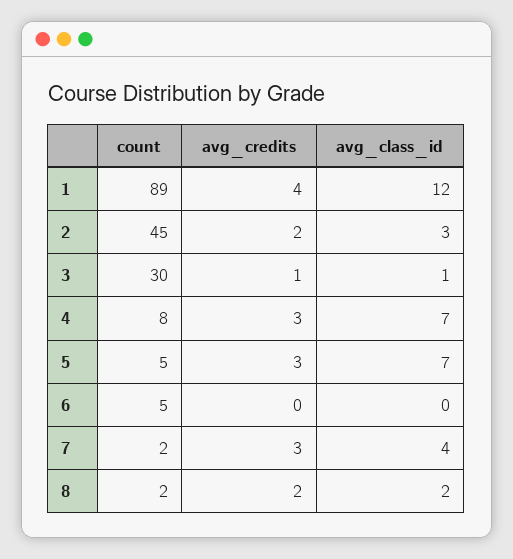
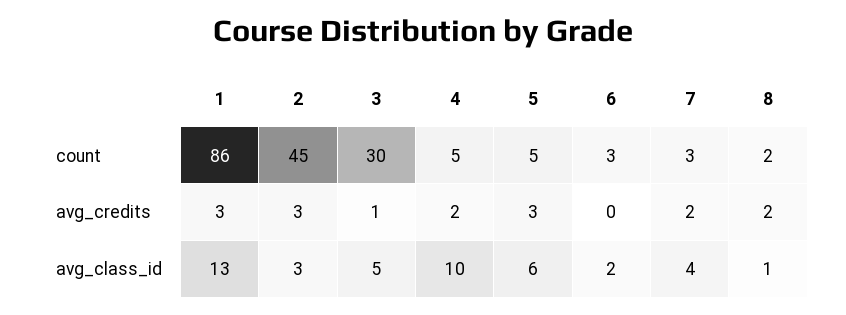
count, 1: 89 -> 86
avg_credits, 1: 4 -> 3
avg_class_id, 1: 12 -> 13
avg_credits, 2: 2 -> 3
avg_class_id, 3: 1 -> 5
count, 4: 8 -> 5
avg_credits, 4: 3 -> 2
avg_class_id, 4: 7 -> 10
avg_class_id, 5: 7 -> 6
count, 6: 5 -> 3
avg_class_id, 6: 0 -> 2
count, 7: 2 -> 3
avg_credits, 7: 3 -> 2
avg_class_id, 8: 2 -> 1

